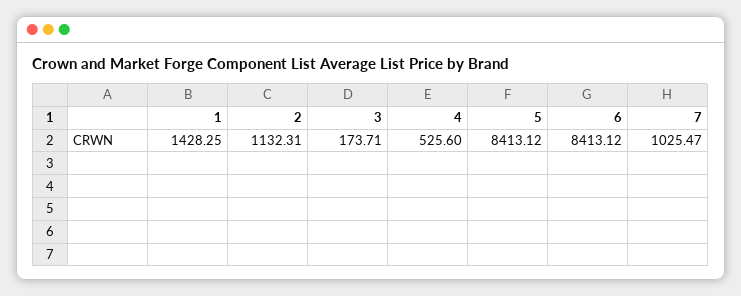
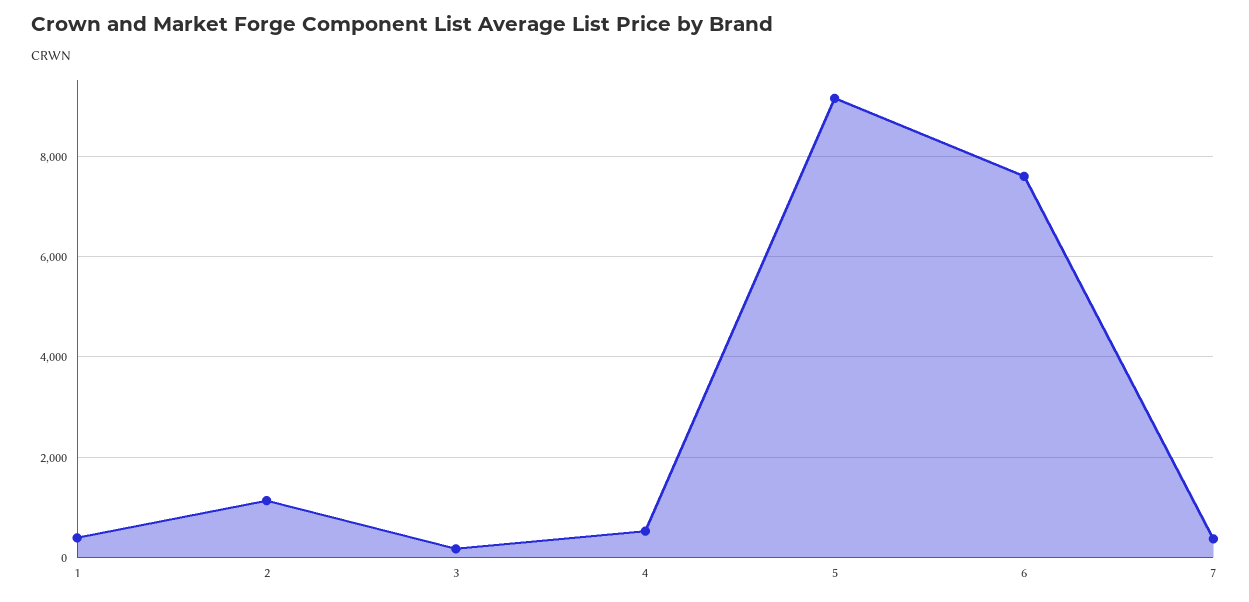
1: 1428.25 -> 400
5: 8413.12 -> 9200
6: 8413.12 -> 7600
7: 1025.47 -> 400

